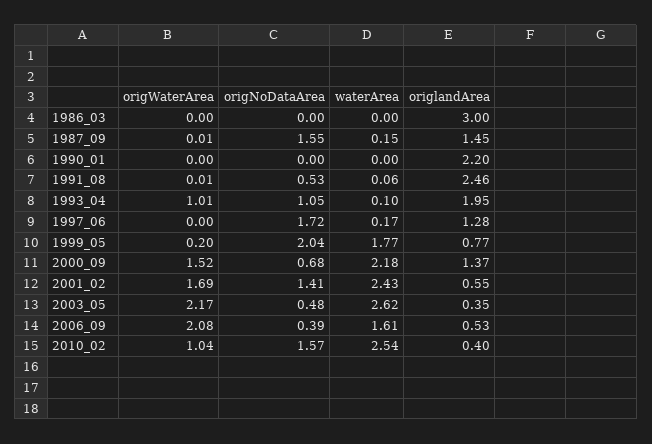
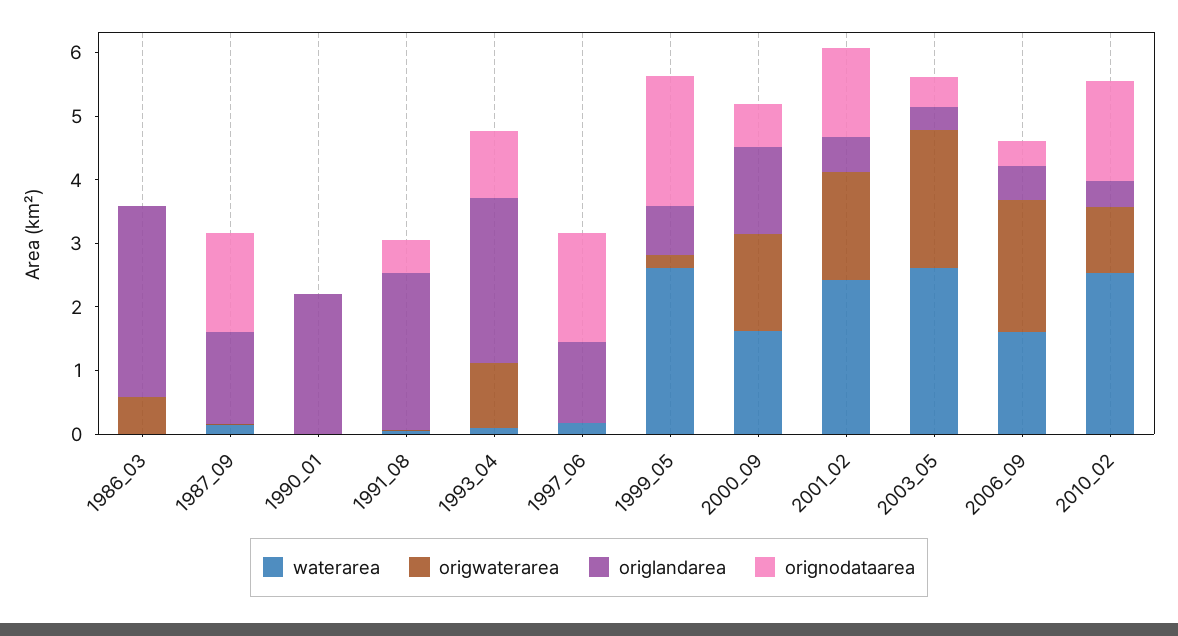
origWaterArea, 1986_03: 0 -> 0.6
origlandArea, 1993_04: 1.95 -> 2.6
waterArea, 1999_05: 1.77 -> 2.6
waterArea, 2000_09: 2.18 -> 1.6

